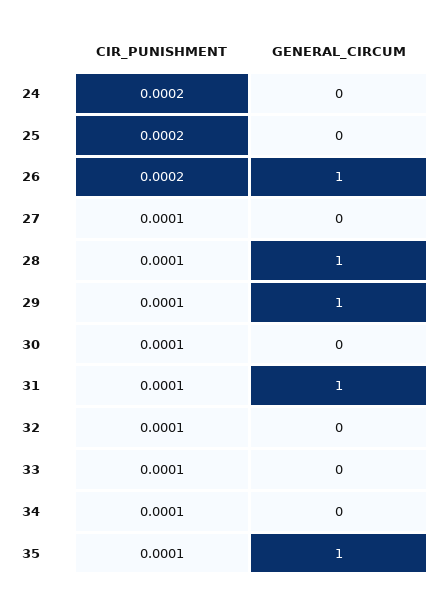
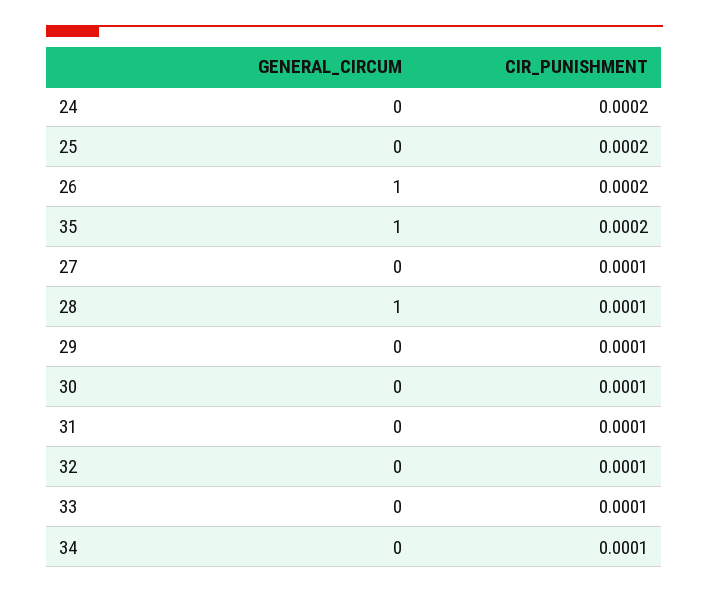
GENERAL_CIRCUM, 29: 1 -> 0
GENERAL_CIRCUM, 31: 1 -> 0
CIR_PUNISHMENT, 35: 0.0001 -> 0.0002

